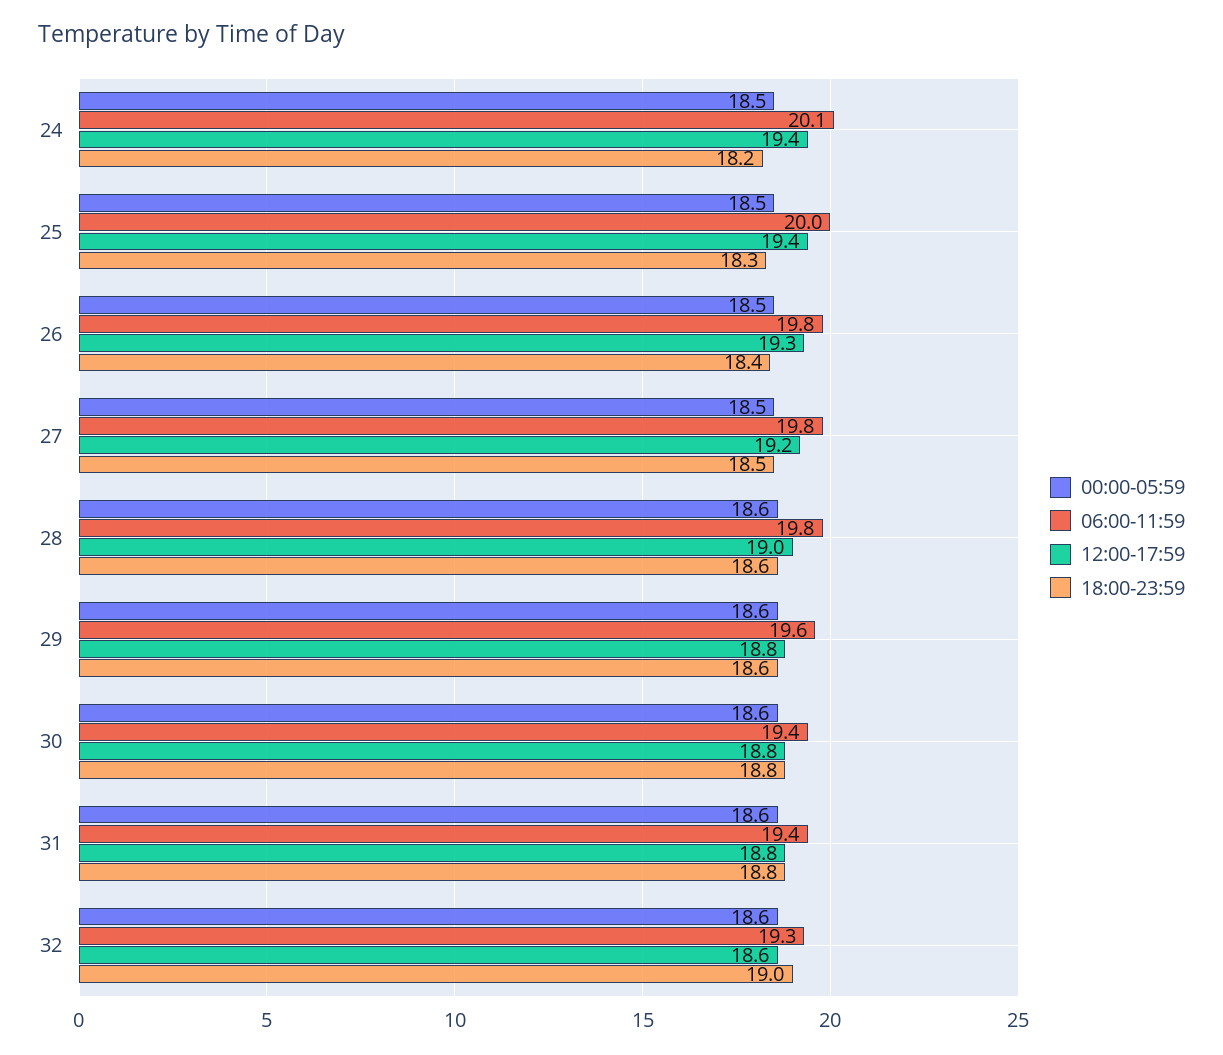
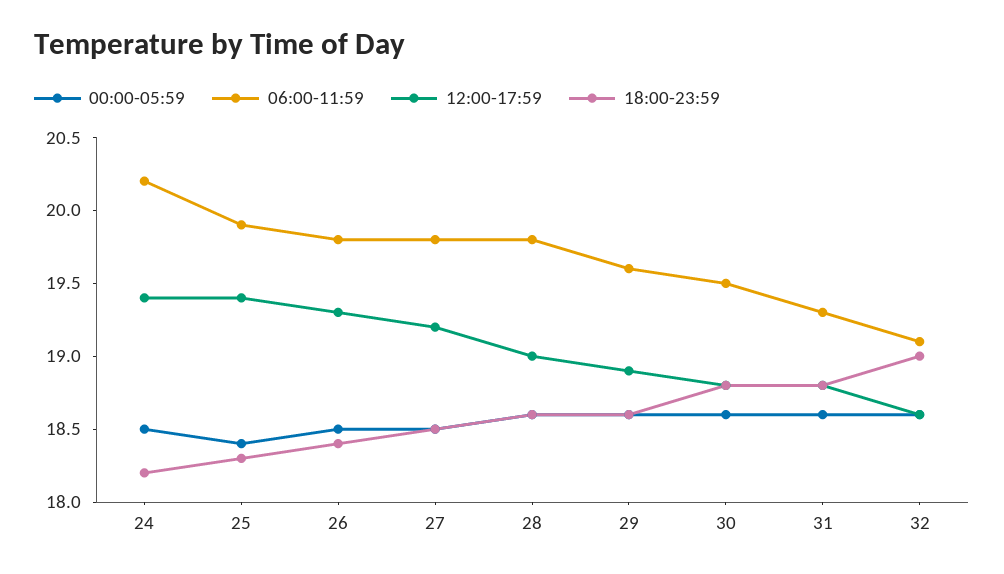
06:00-11:59, 24: 20.1 -> 20.2
00:00-05:59, 25: 18.5 -> 18.4
06:00-11:59, 25: 20 -> 19.9
12:00-17:59, 29: 18.8 -> 18.9
06:00-11:59, 30: 19.4 -> 19.5
06:00-11:59, 31: 19.4 -> 19.3
06:00-11:59, 32: 19.3 -> 19.1

